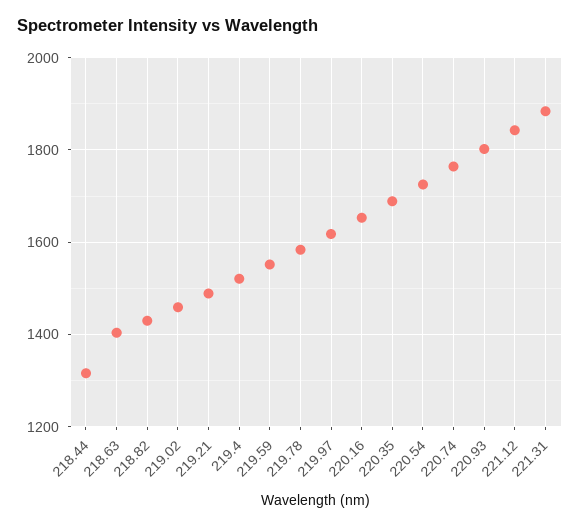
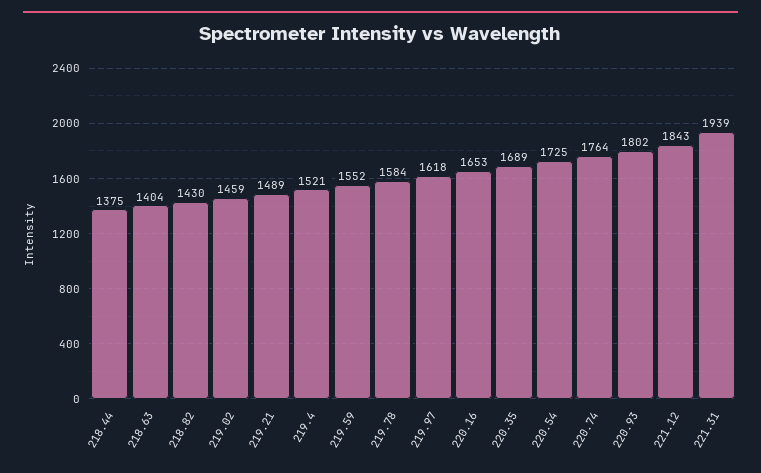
218.44: 1320 -> 1375
221.31: 1880 -> 1939

